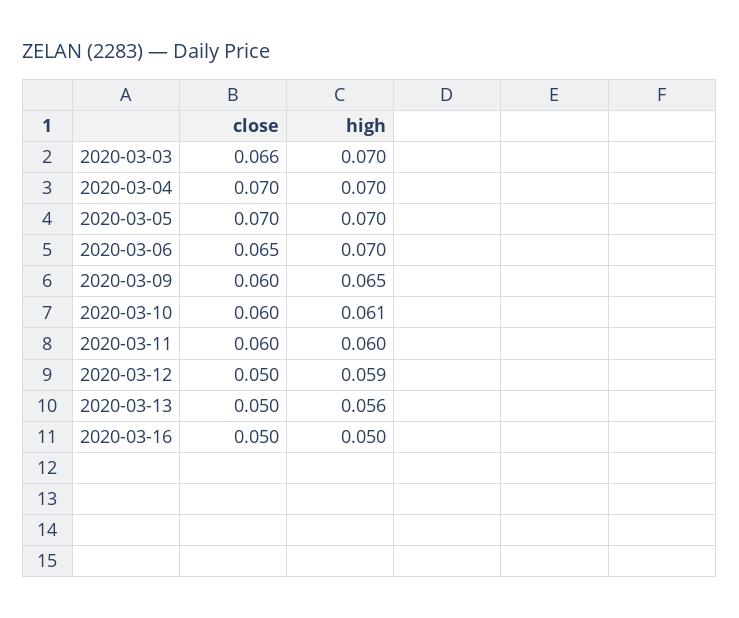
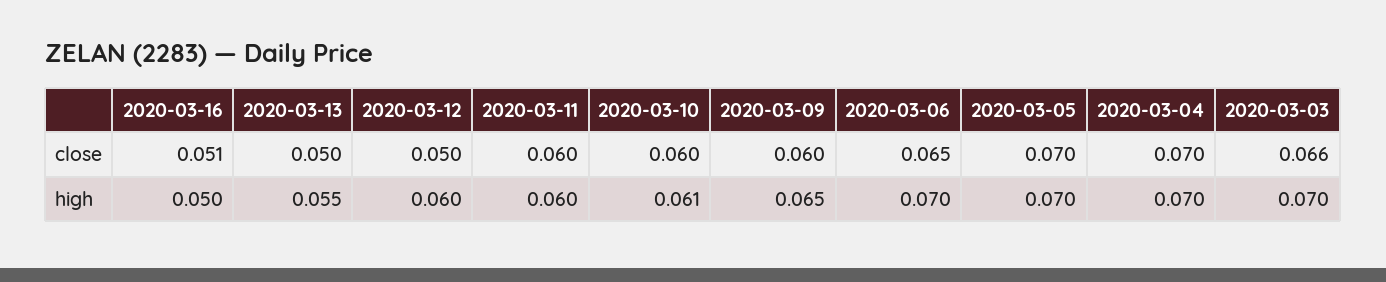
high, 2020-03-12: 0.059 -> 0.06
high, 2020-03-13: 0.056 -> 0.055
close, 2020-03-16: 0.05 -> 0.051

